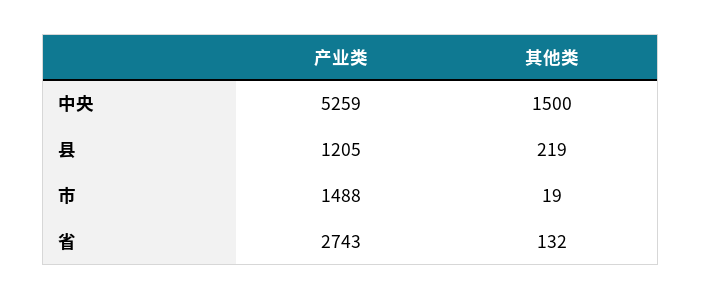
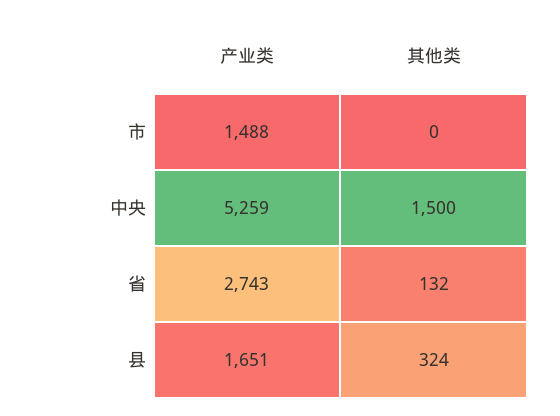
产业类, 县: 1205 -> 1651
其他类, 县: 219 -> 324
其他类, 市: 19 -> 0

